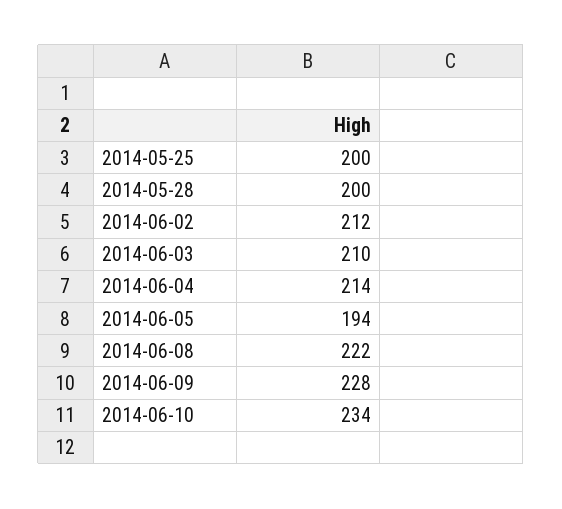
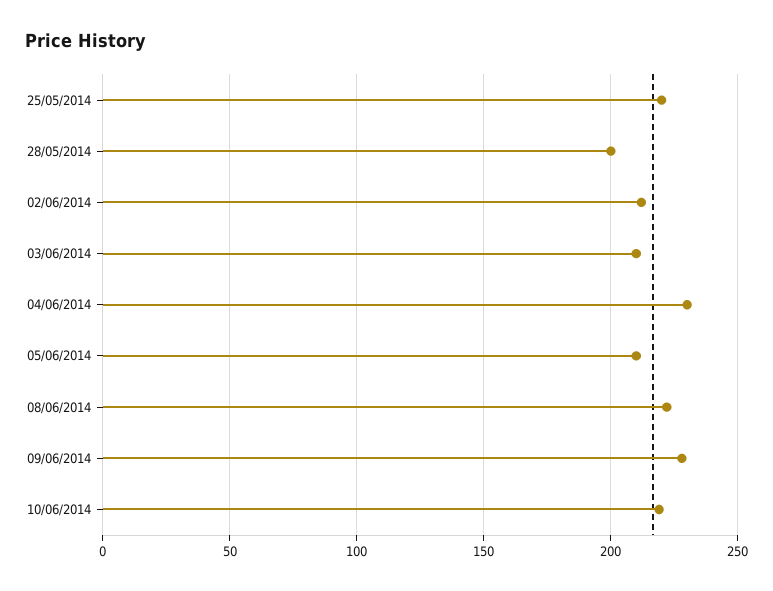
2014-05-25: 200 -> 220
2014-06-04: 214 -> 230
2014-06-05: 194 -> 210
2014-06-10: 234 -> 220

